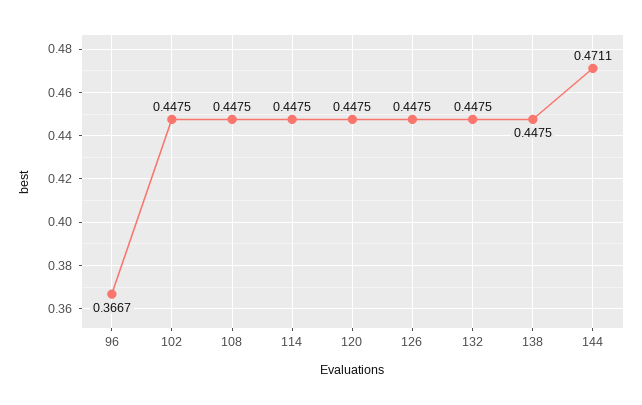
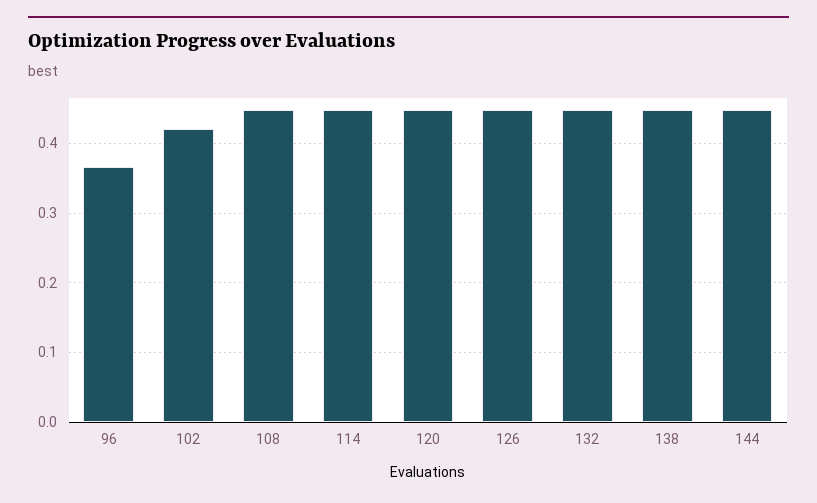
102: 0.4475 -> 0.42
144: 0.4711 -> 0.45

